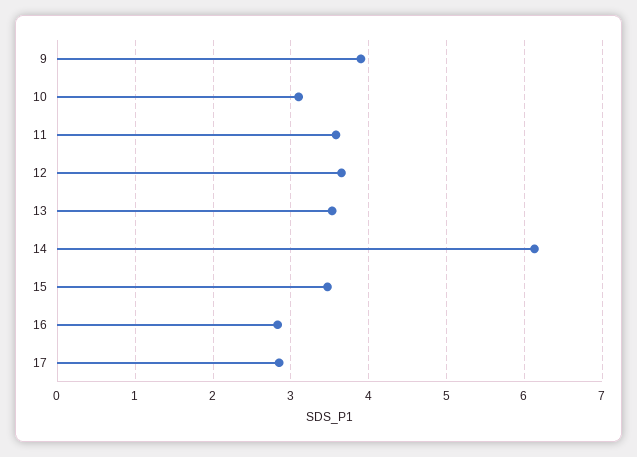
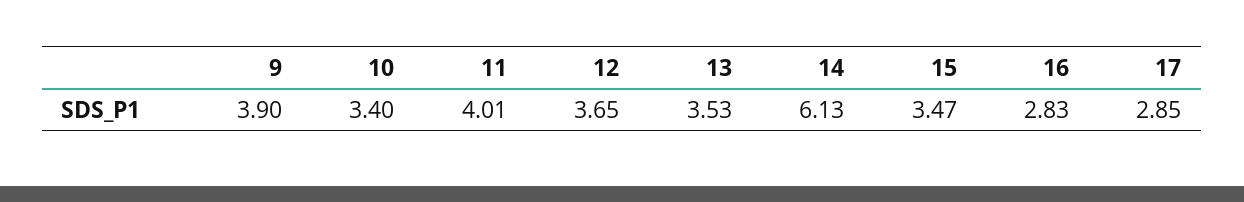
10: 3.1 -> 3.4
11: 3.6 -> 4.01

